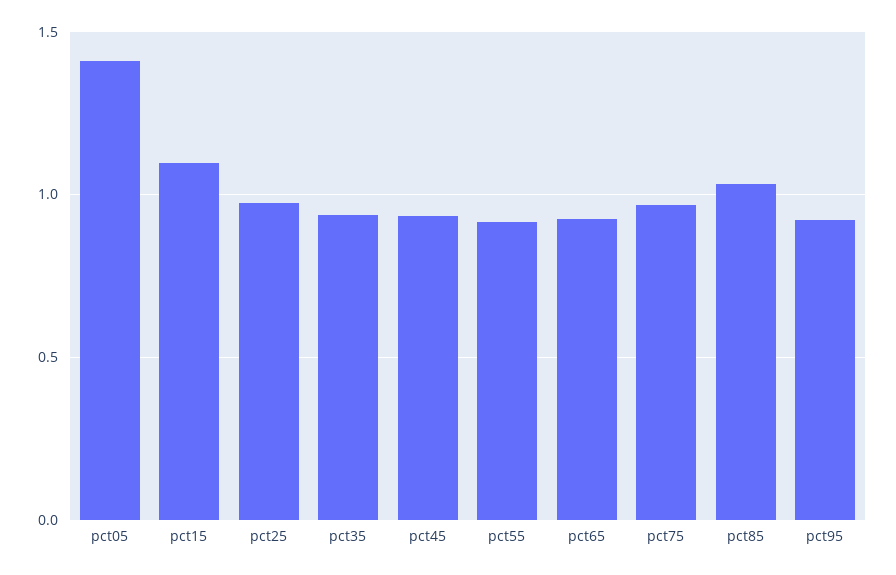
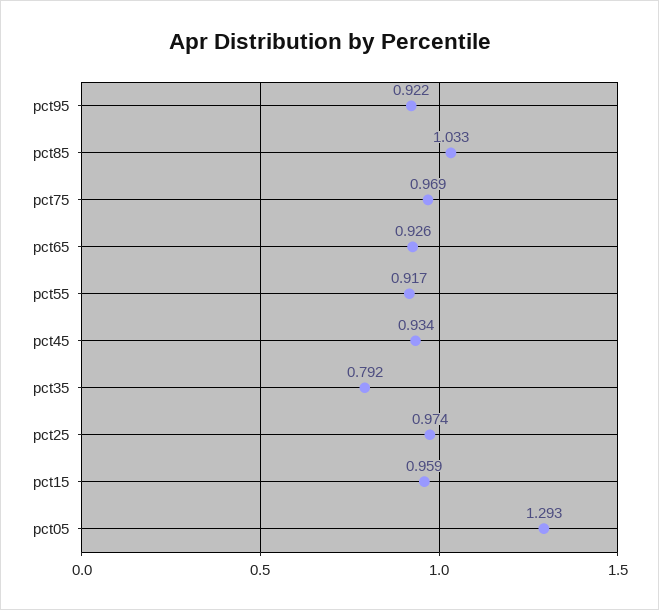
pct05: 1.4 -> 1.293
pct15: 1.1 -> 0.959
pct35: 0.95 -> 0.792

